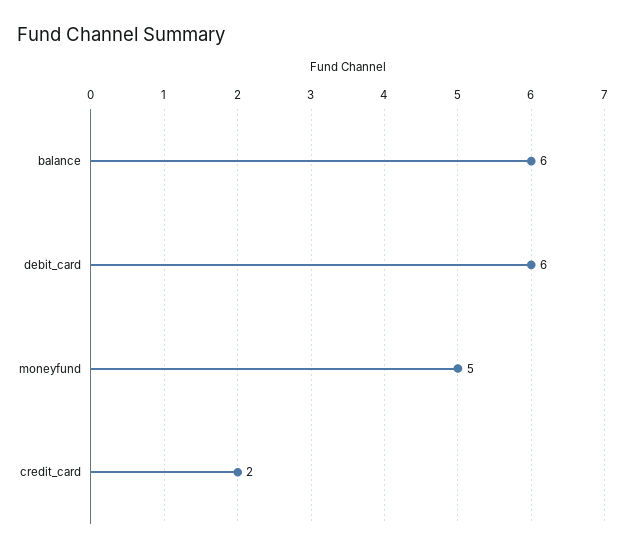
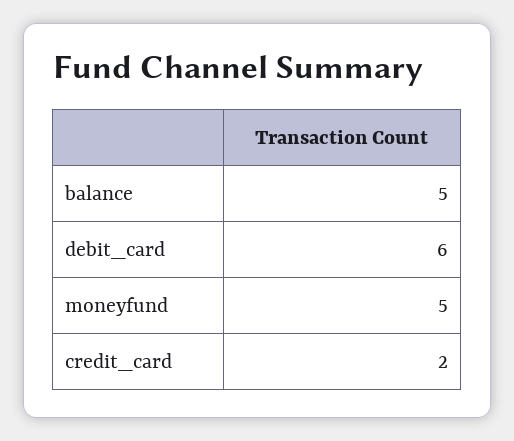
balance: 6 -> 5

